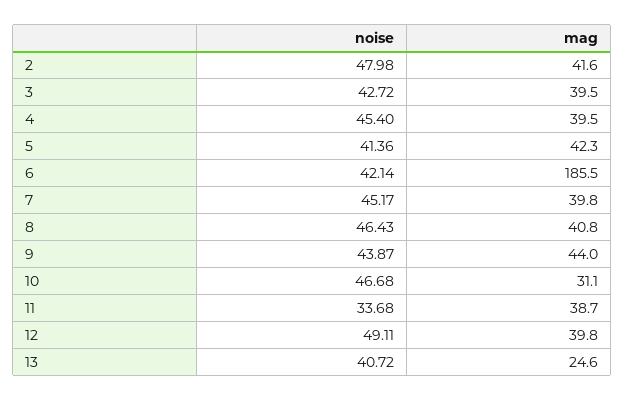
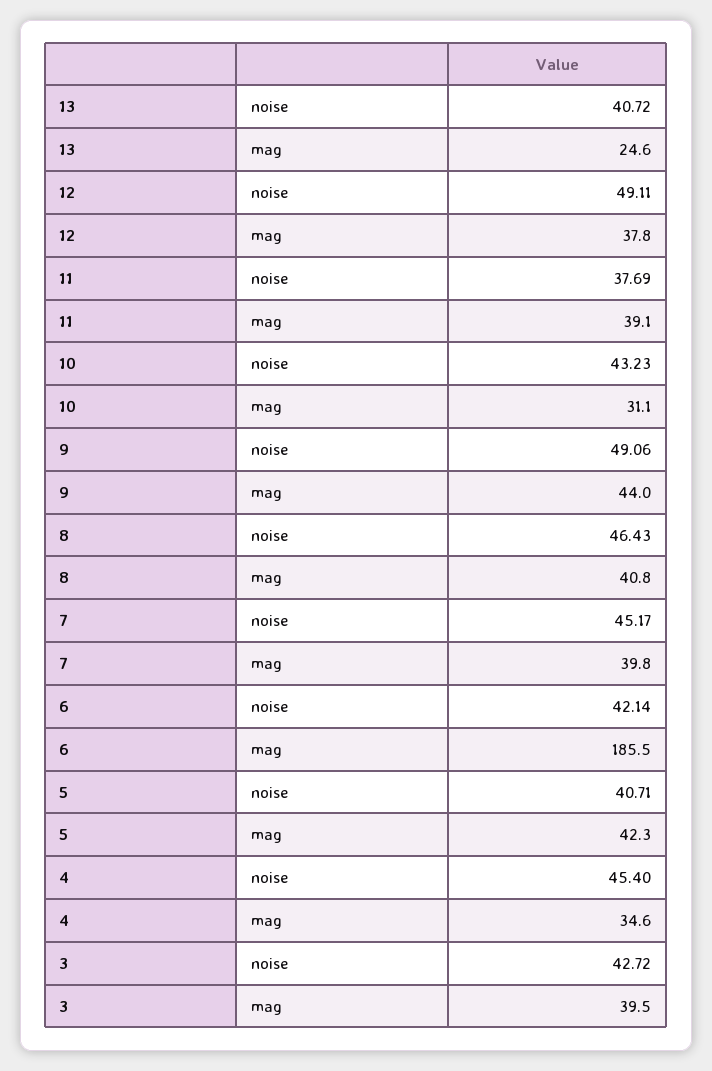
noise, 2: 47.98 -> none
mag, 2: 41.6 -> none
mag, 4: 39.5 -> 34.6
noise, 5: 41.36 -> 40.71
noise, 9: 43.87 -> 49.06
noise, 10: 46.68 -> 43.23
noise, 11: 33.68 -> 37.69
mag, 11: 38.7 -> 39.1
mag, 12: 39.8 -> 37.8

